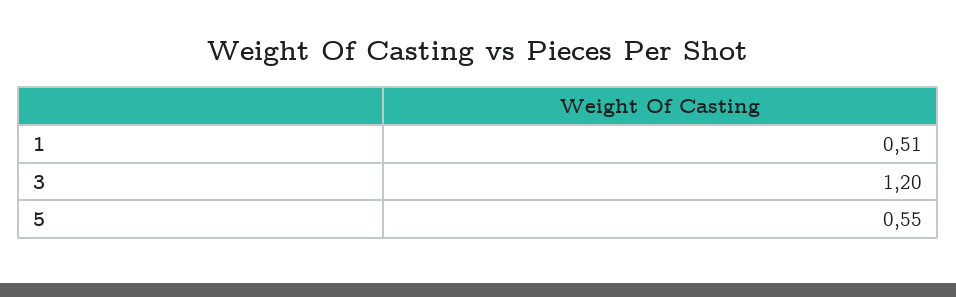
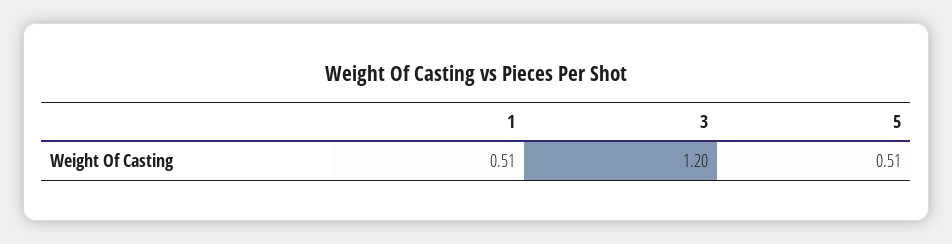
5: 0.55 -> 0.51

